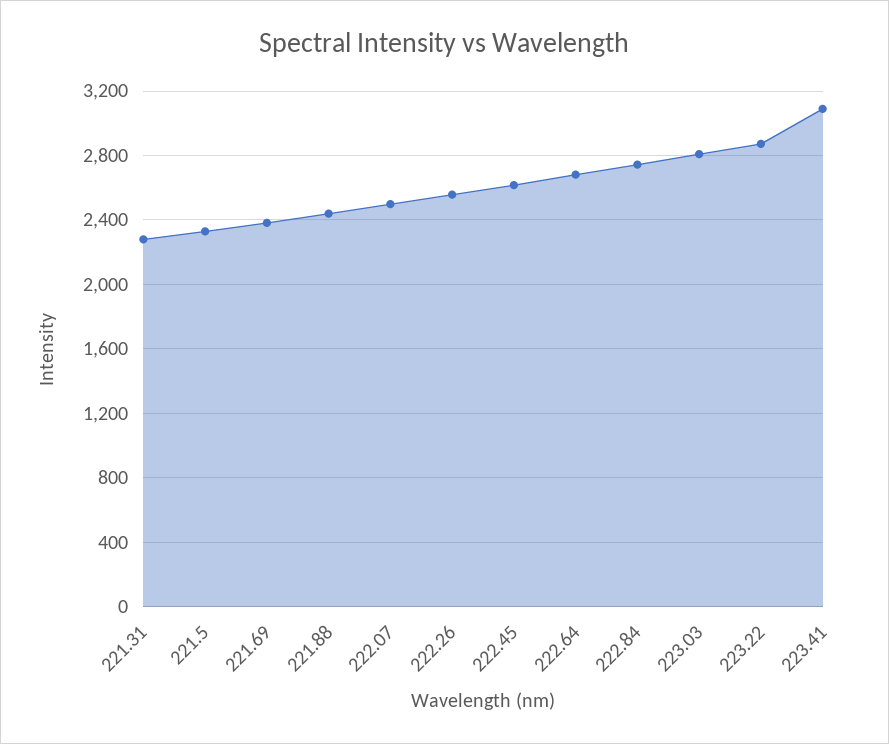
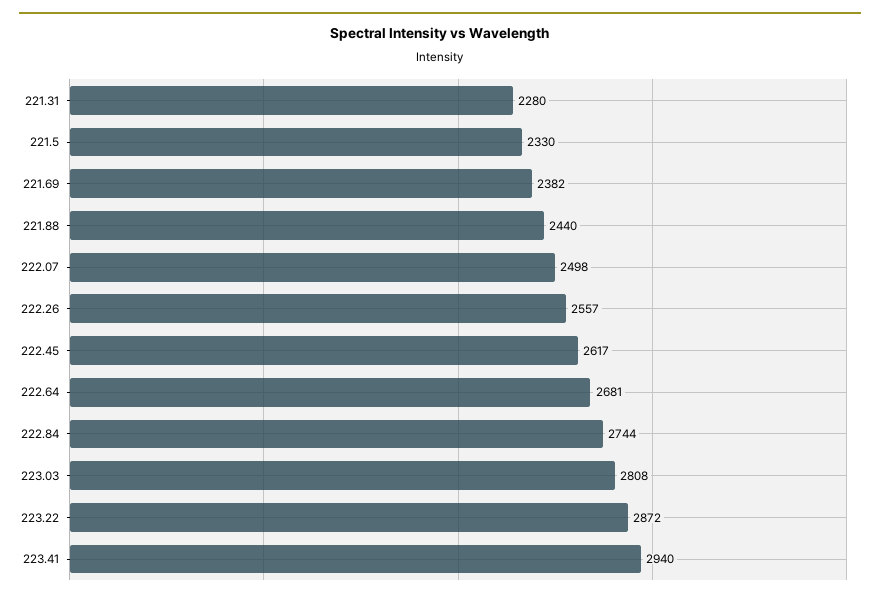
223.41: 3100 -> 2940

